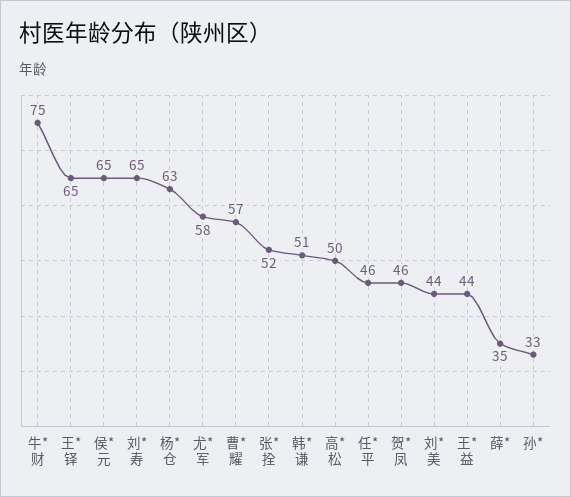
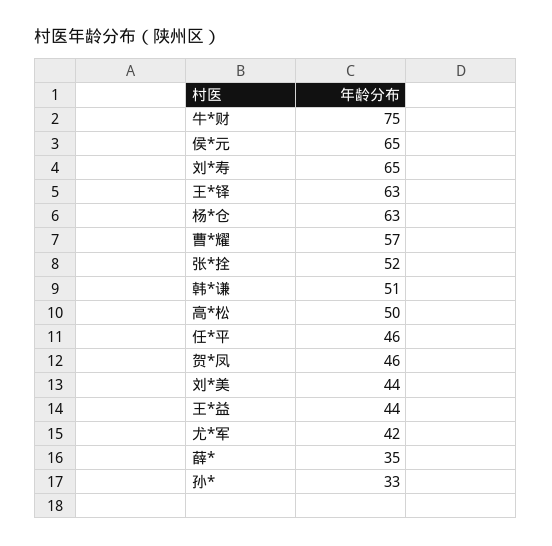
王*铎: 65 -> 63
尤*军: 58 -> 42

